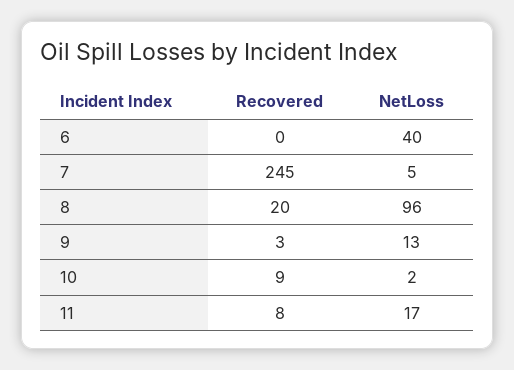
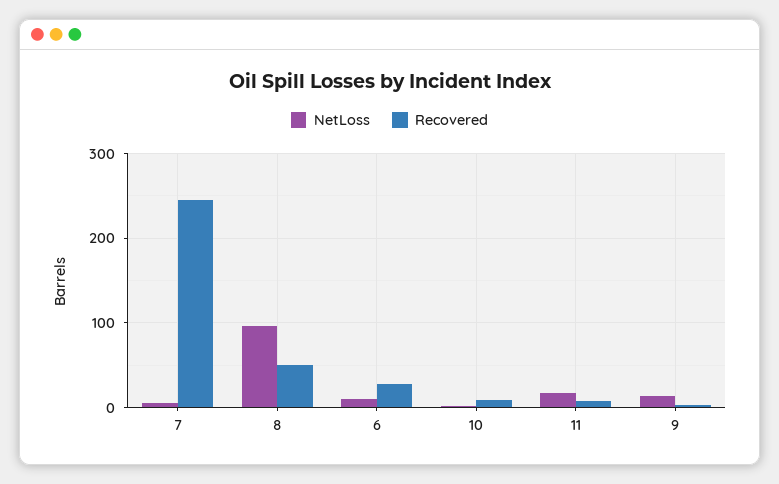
Recovered, 6: 0 -> 30
NetLoss, 6: 40 -> 10
Recovered, 8: 20 -> 50

